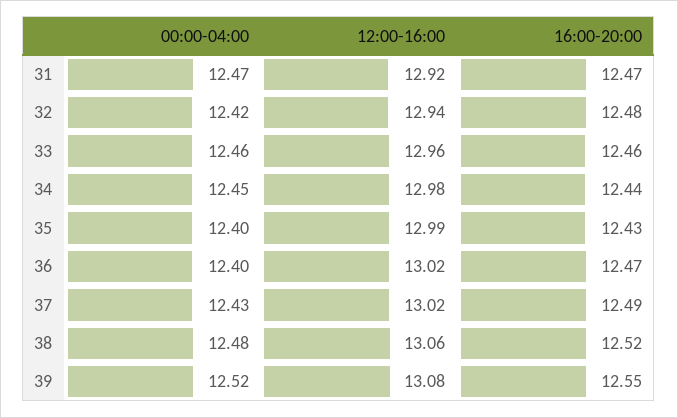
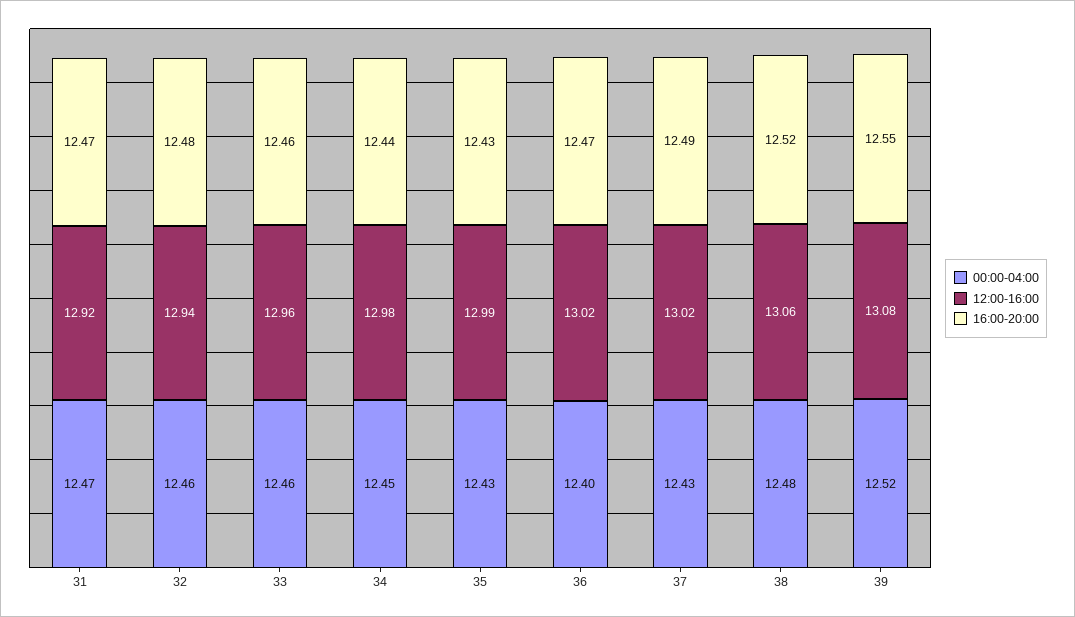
00:00-04:00, 32: 12.42 -> 12.46
00:00-04:00, 35: 12.4 -> 12.43

